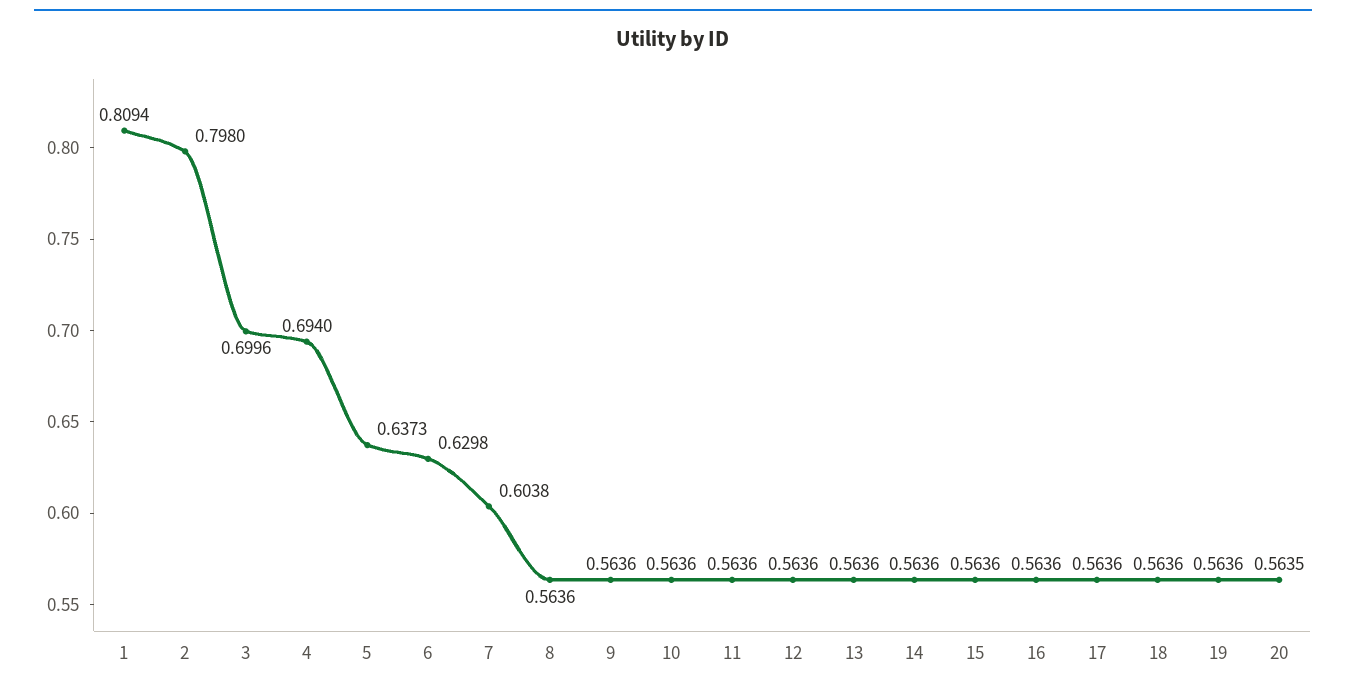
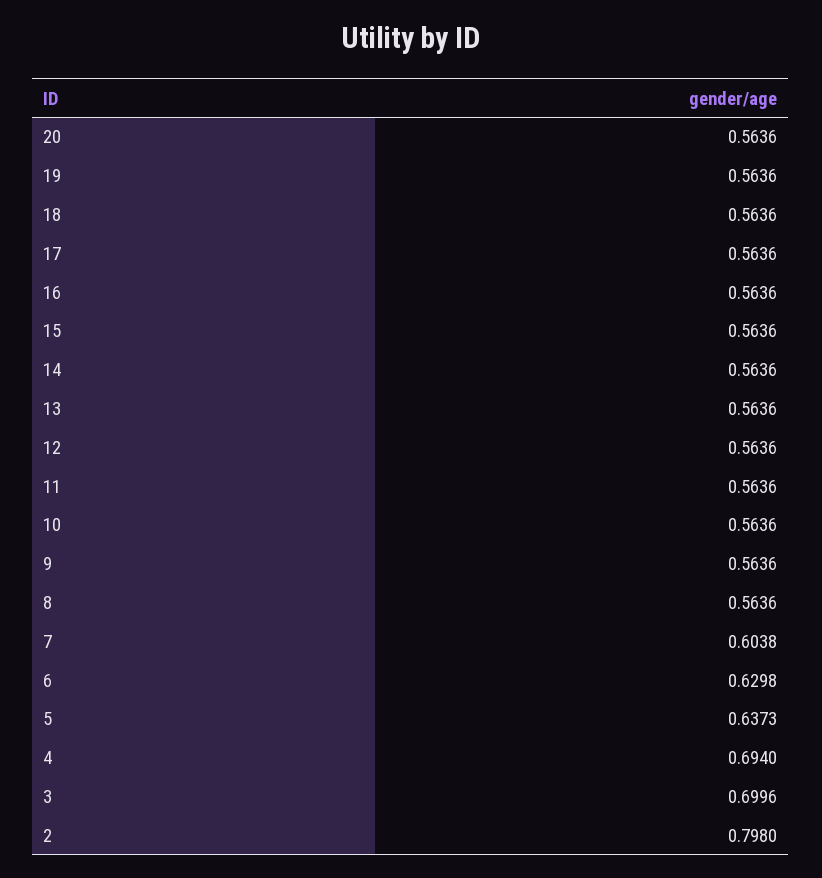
1: 0.8094 -> none
20: 0.5635 -> 0.5636

